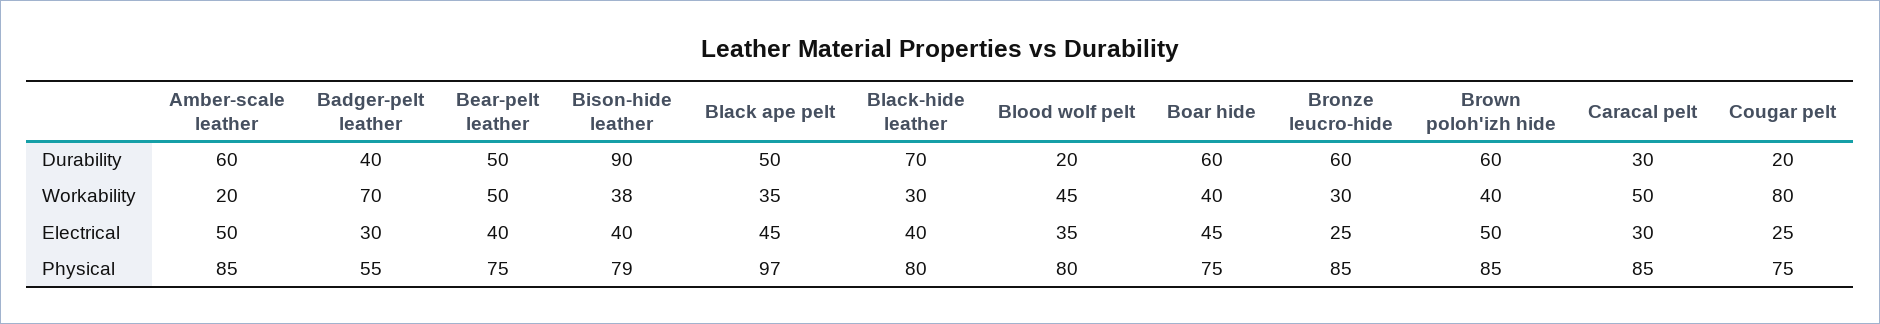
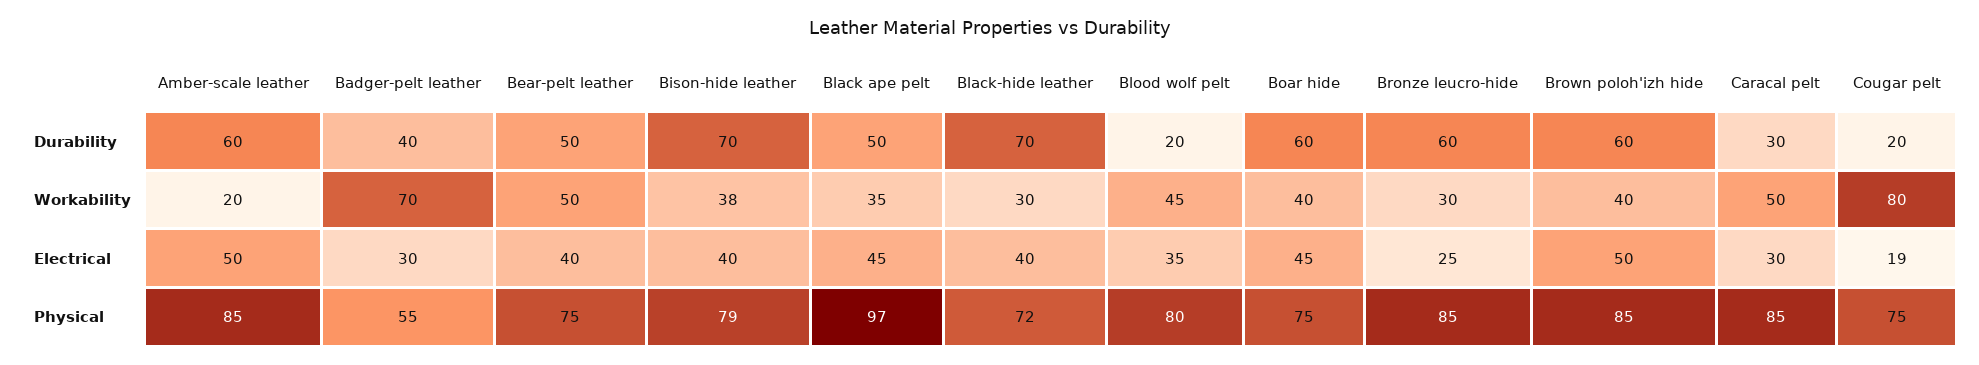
Bison-hide leather, Durability: 90 -> 70
Cougar pelt, Electrical: 25 -> 19
Black-hide leather, Physical: 80 -> 72

